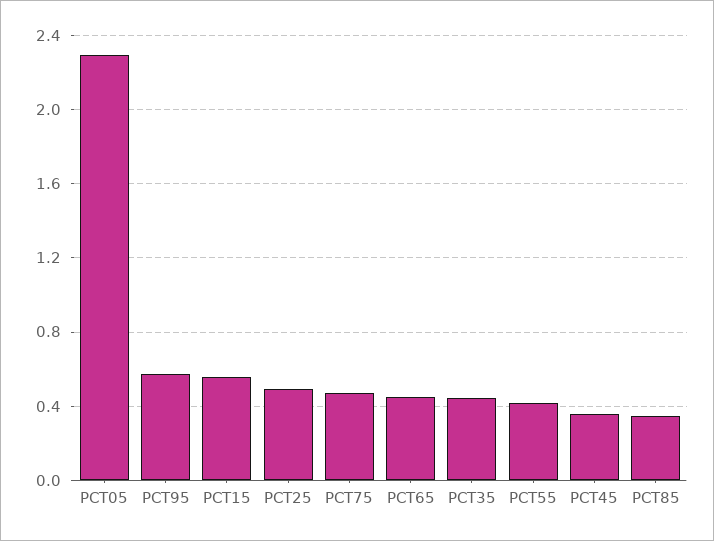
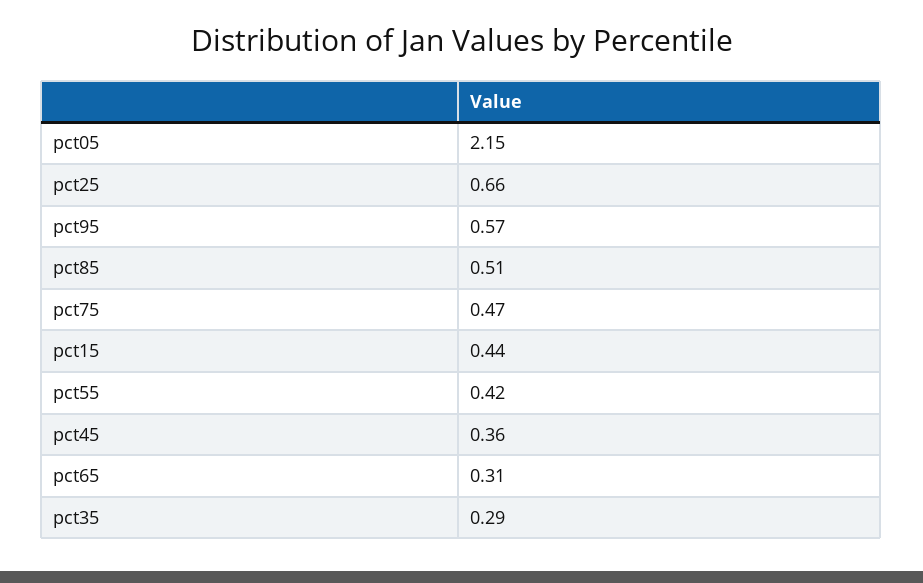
PCT05: 2.3 -> 2.15
PCT15: 0.55 -> 0.44
PCT25: 0.5 -> 0.66
PCT65: 0.45 -> 0.31
PCT35: 0.45 -> 0.29
PCT85: 0.35 -> 0.51

